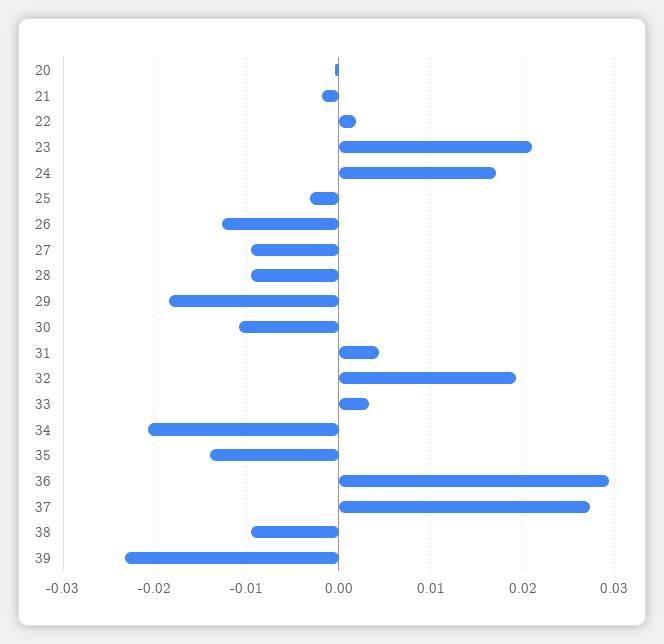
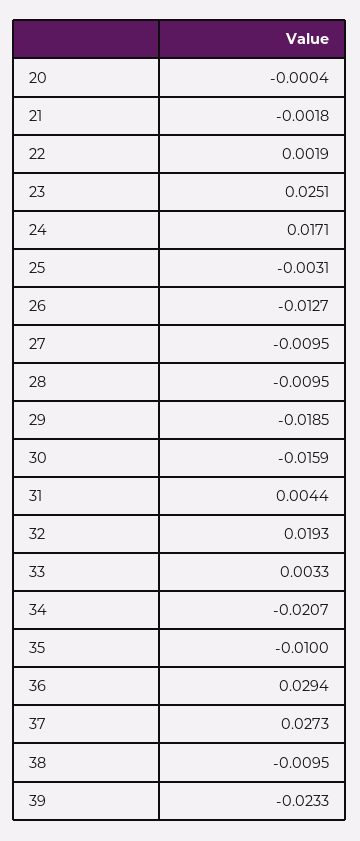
23: 0.021 -> 0.0251
30: -0.011 -> -0.0159
35: -0.014 -> -0.01

